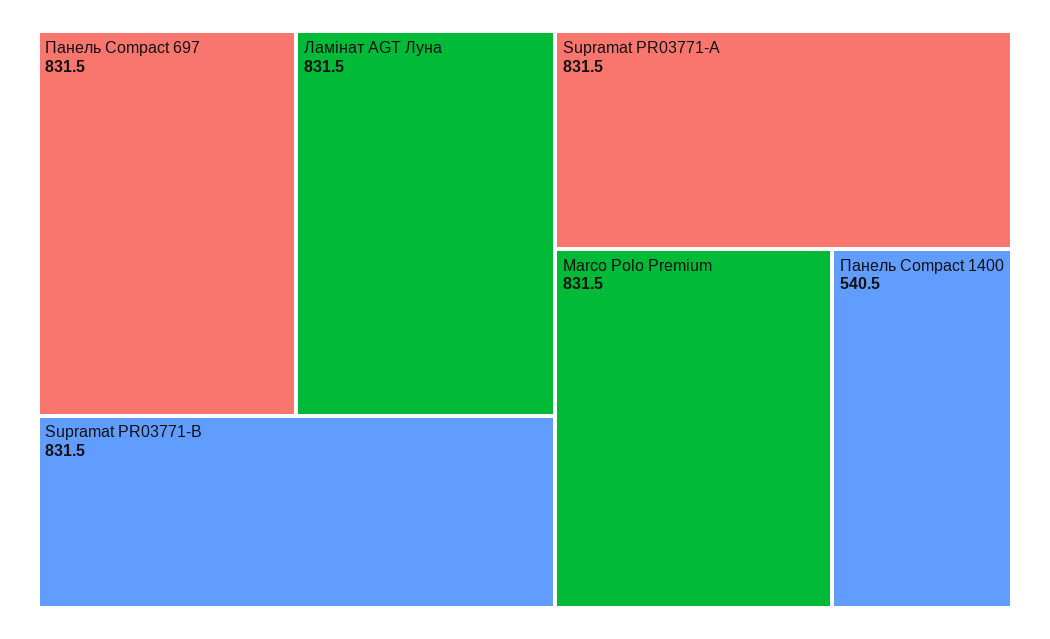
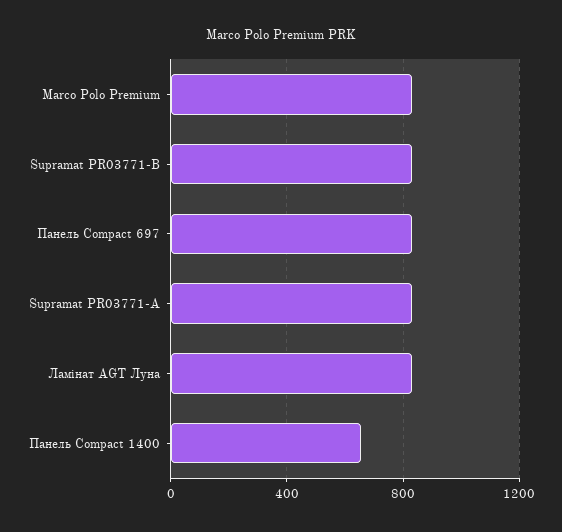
Панель Compact 1400: 540.5 -> 650

